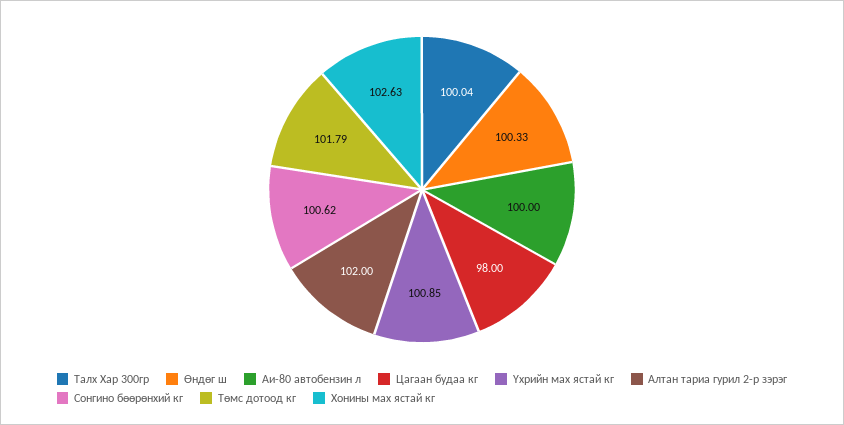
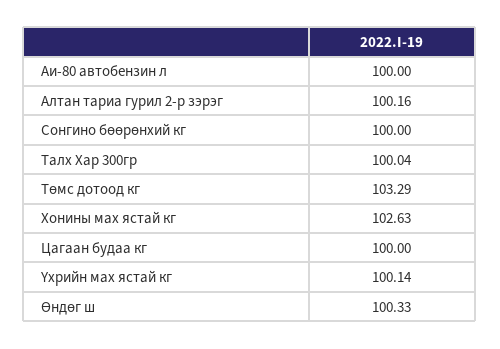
Цагаан будаа кг: 98 -> 100
Үхрийн мах ястай кг: 100.85 -> 100.14
Алтан тариа гурил 2-р зэрэг: 102 -> 100.16
Сонгино бөөрөнхий кг: 100.62 -> 100
Төмс дотоод кг: 101.79 -> 103.29

